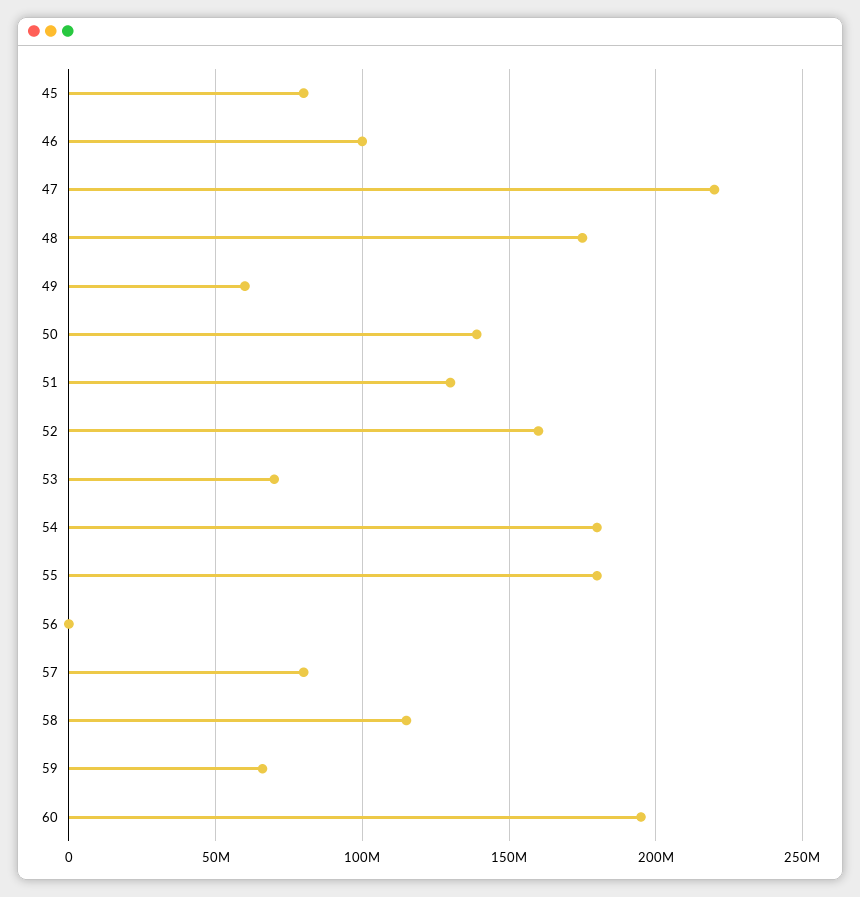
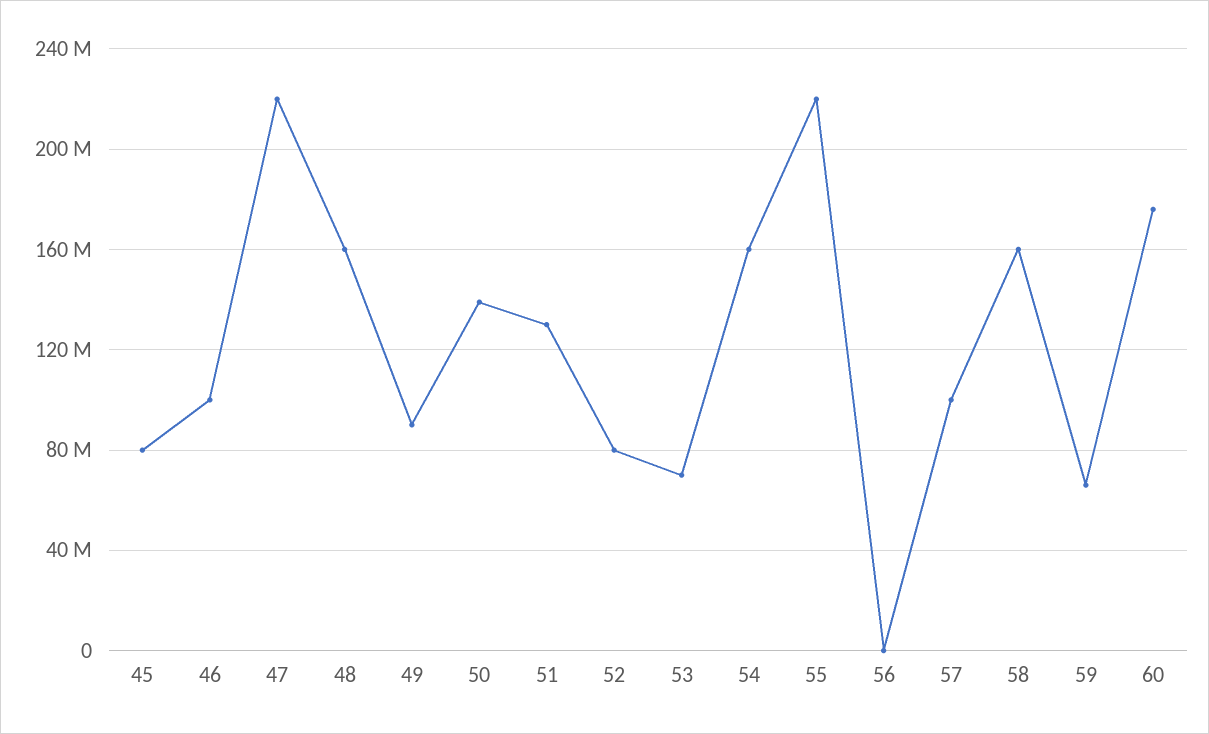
48: 175000000 -> 160000000
49: 60000000 -> 90000000
52: 160000000 -> 80000000
54: 180000000 -> 160000000
55: 180000000 -> 220000000
57: 80000000 -> 100000000
58: 115000000 -> 160000000
60: 195000000 -> 175000000

